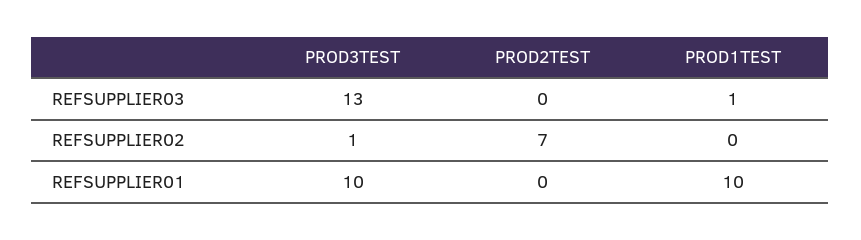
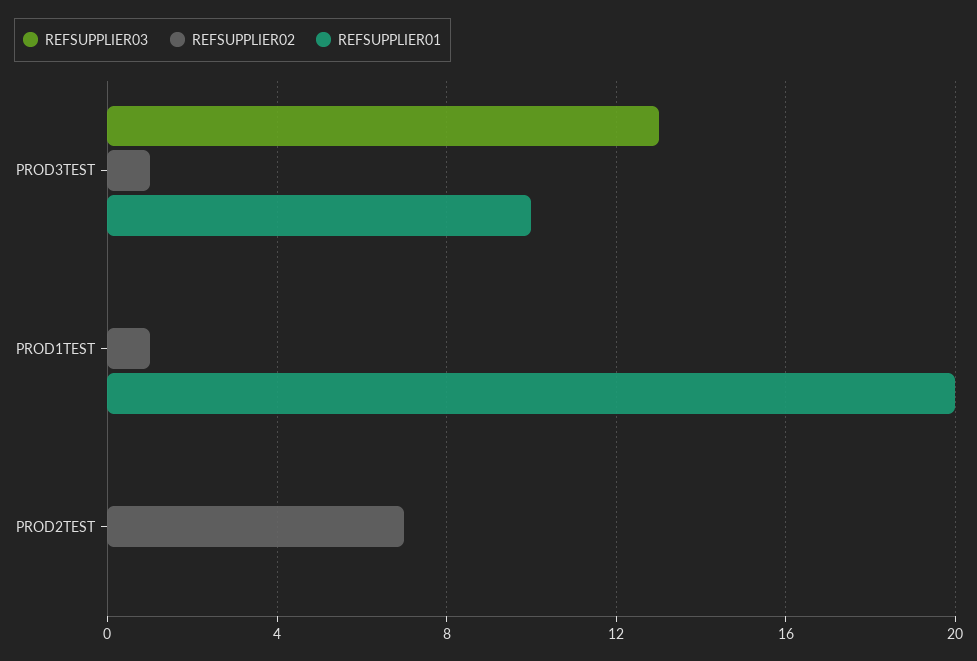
REFSUPPLIER03, PROD1TEST: 1 -> 0
REFSUPPLIER02, PROD1TEST: 0 -> 1
REFSUPPLIER01, PROD1TEST: 10 -> 20

